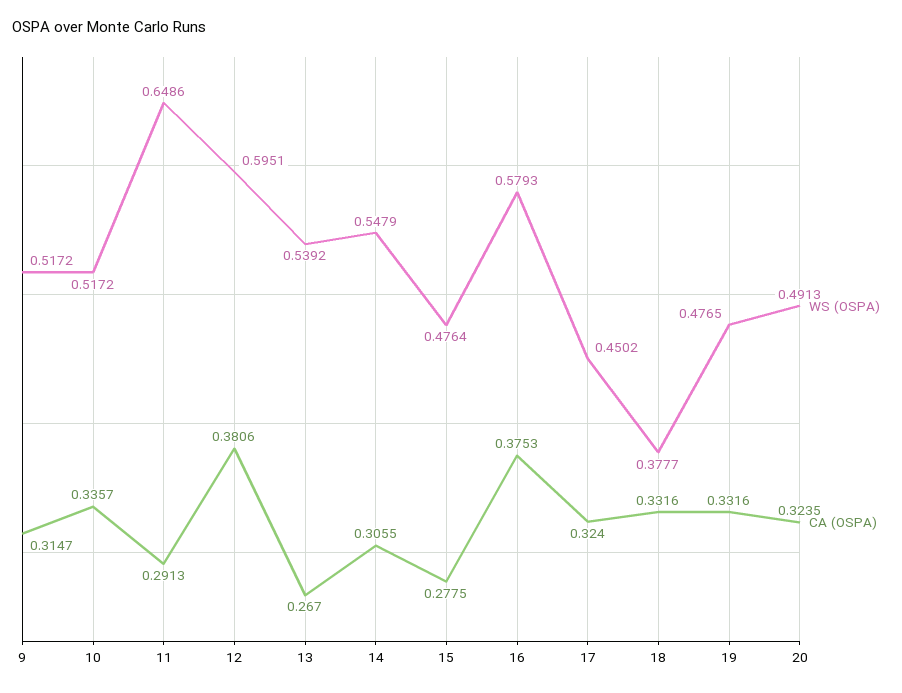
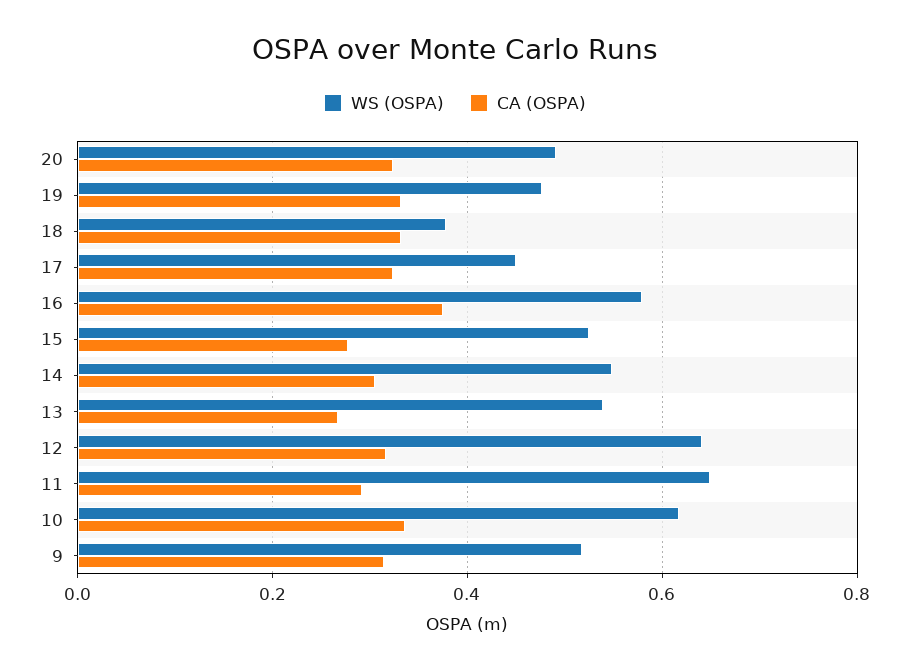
WS (OSPA), 10: 0.5172 -> 0.62
WS (OSPA), 12: 0.5951 -> 0.64
CA (OSPA), 12: 0.3806 -> 0.32
WS (OSPA), 15: 0.4764 -> 0.52

